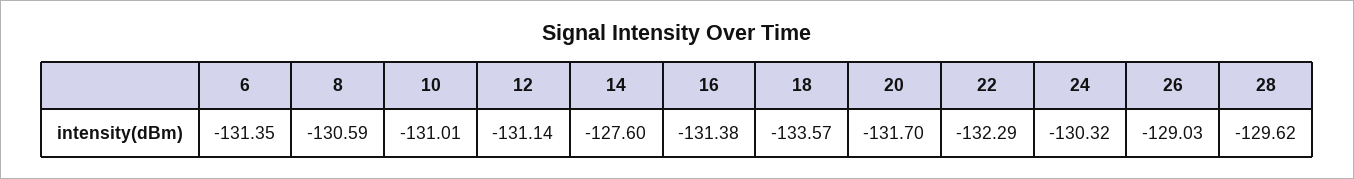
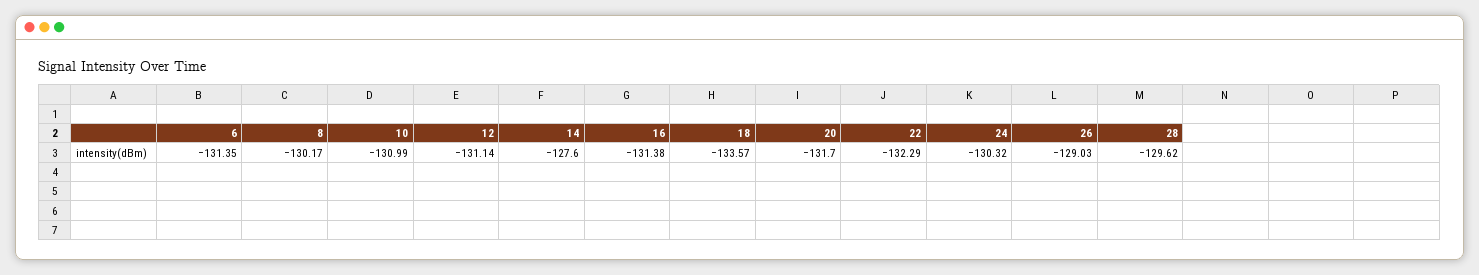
8: -130.59 -> -130.17
10: -131.01 -> -130.99

